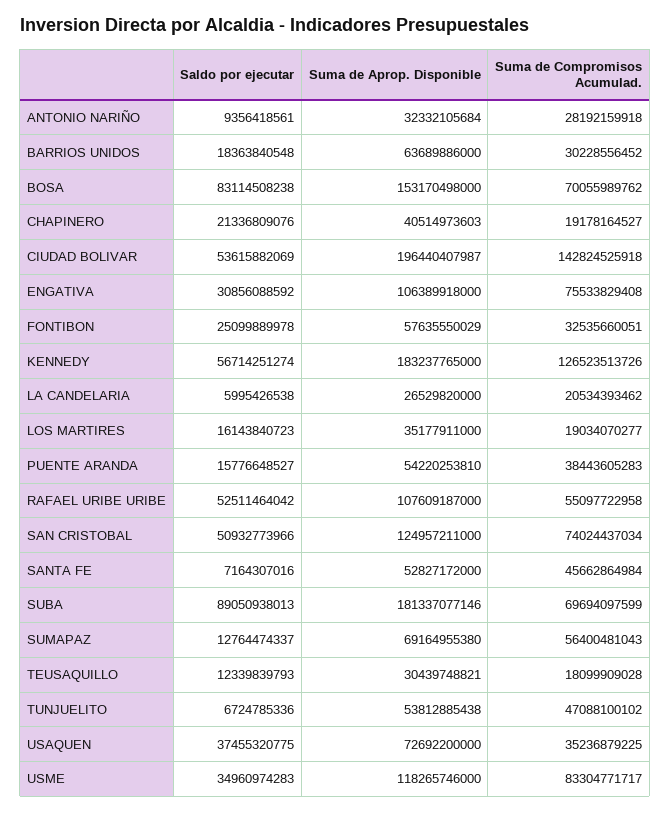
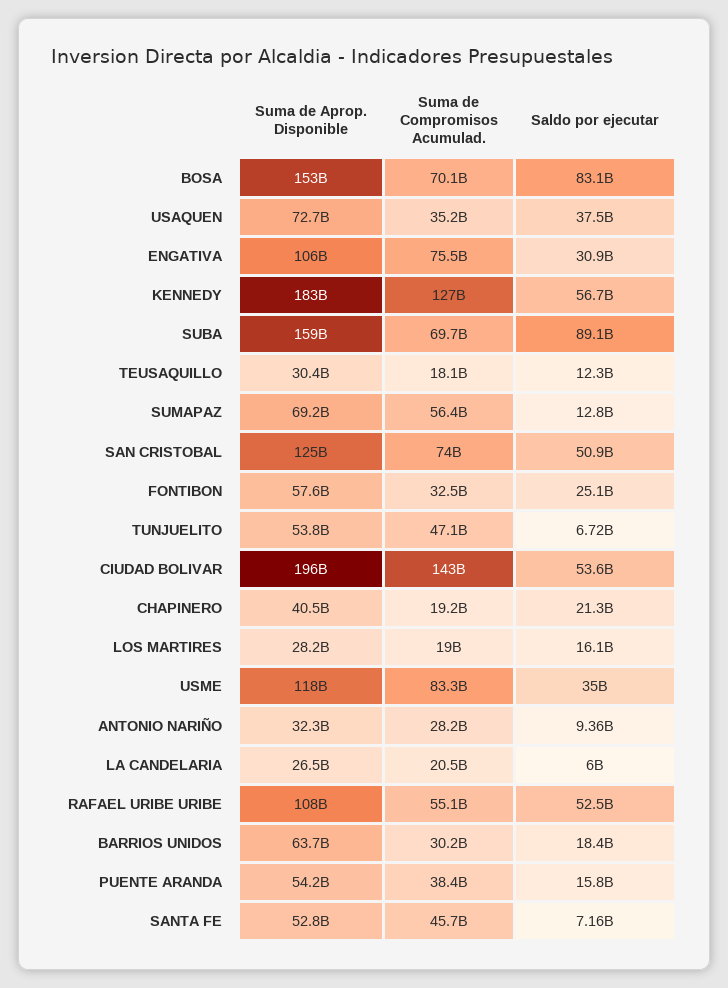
Suma de Aprop. Disponible, LOS MARTIRES: 35177911000 -> 28200000000
Suma de Aprop. Disponible, SUBA: 181337077146 -> 159000000000

